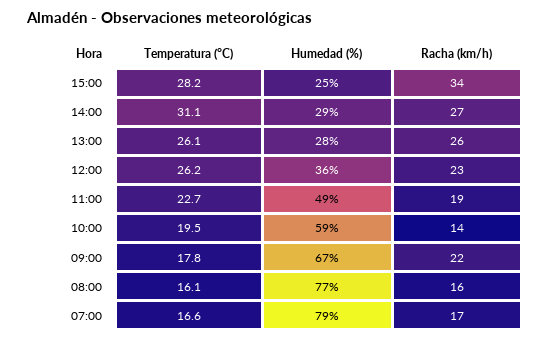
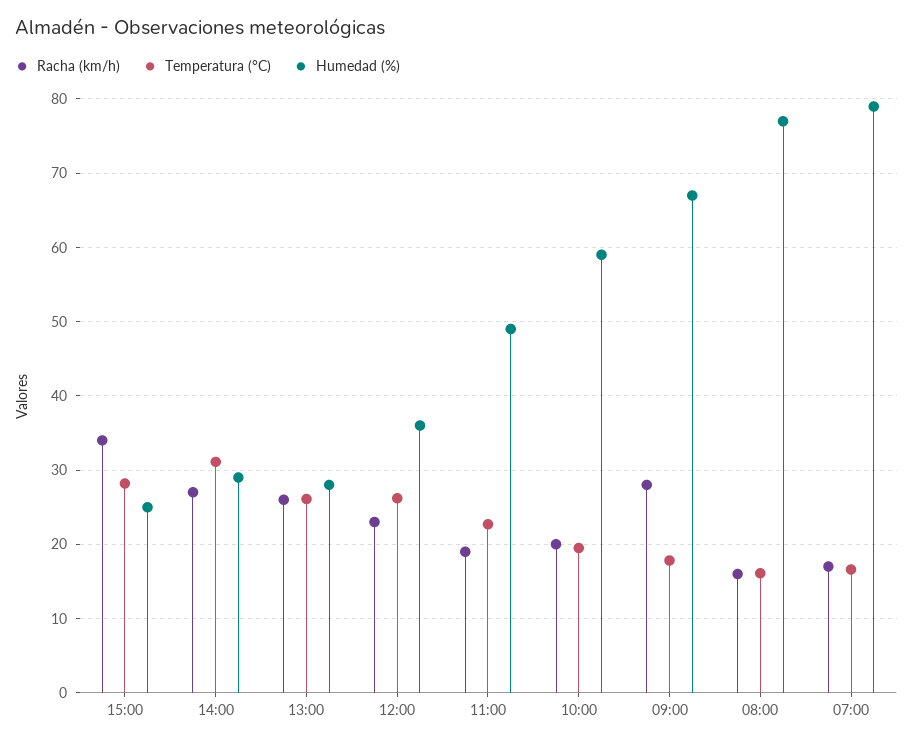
Racha (km/h), 10:00: 14 -> 20
Racha (km/h), 09:00: 22 -> 28

